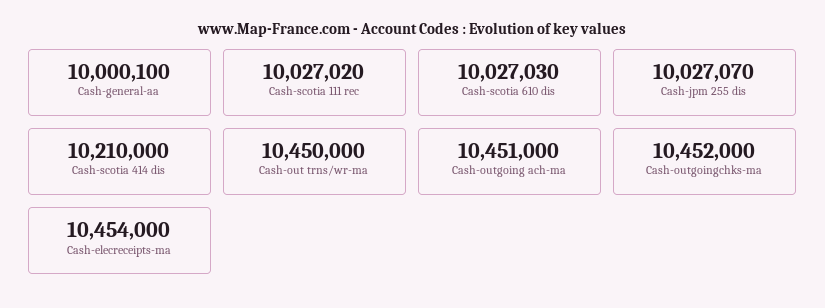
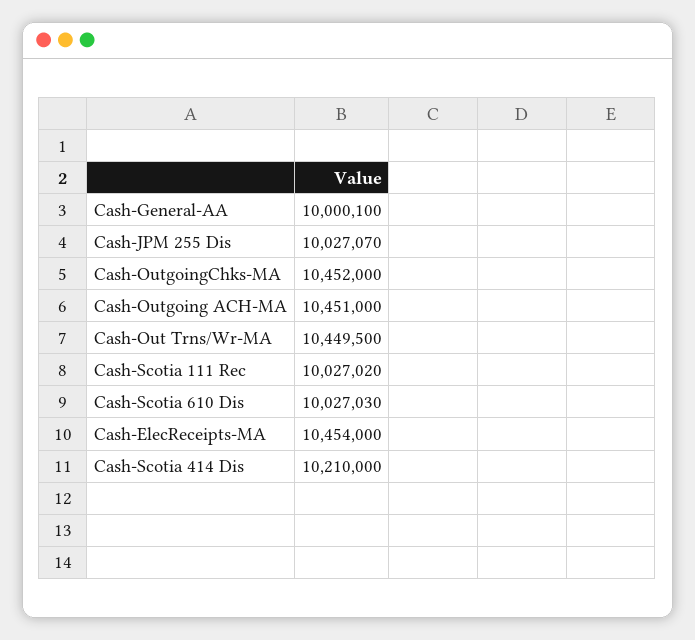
Cash-out trns/wr-ma: 10450000 -> 10449500

